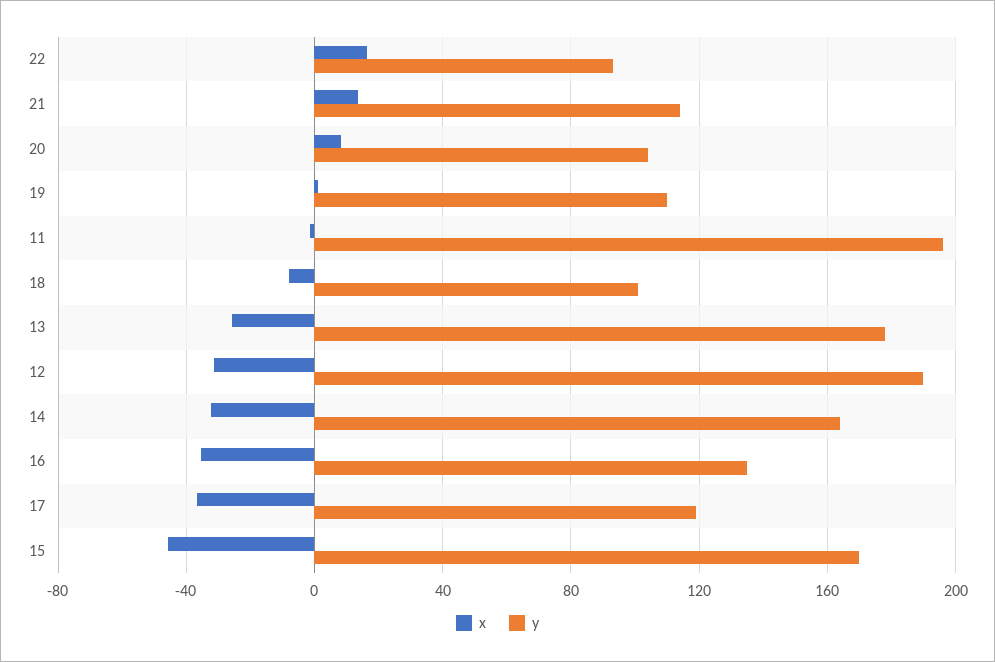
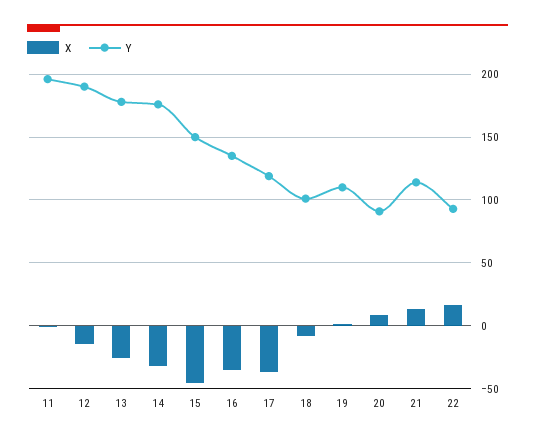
y, 20: 105 -> 90
x, 12: -30 -> -15
y, 14: 165 -> 175
y, 15: 170 -> 150

